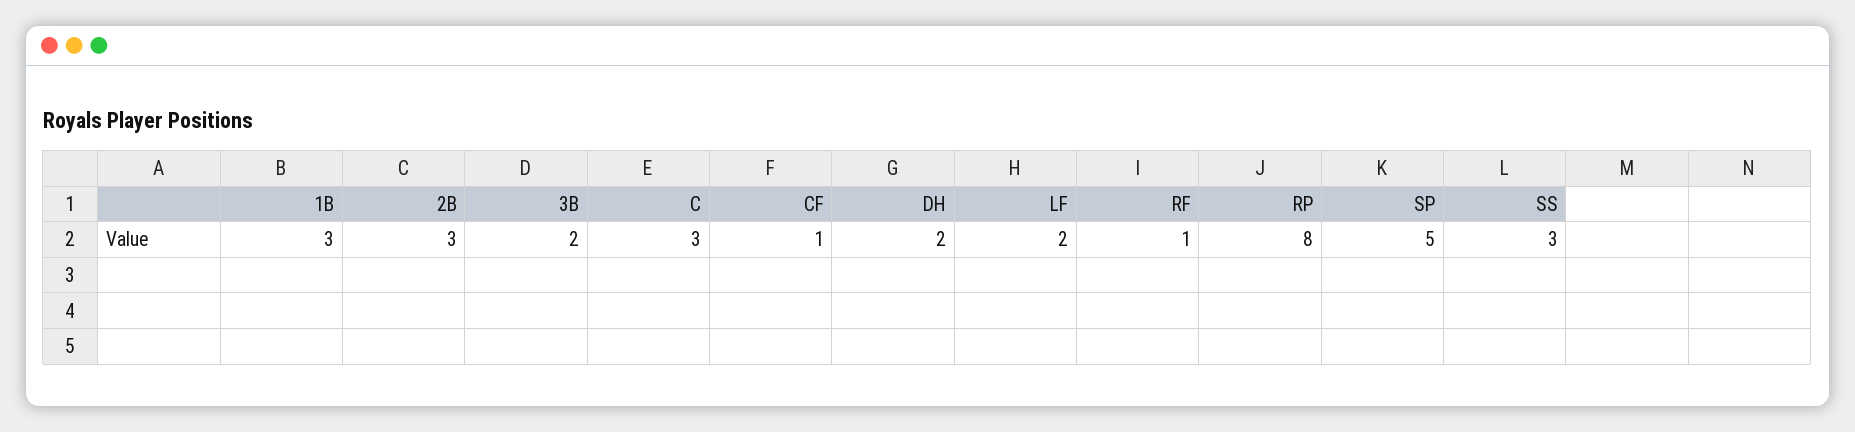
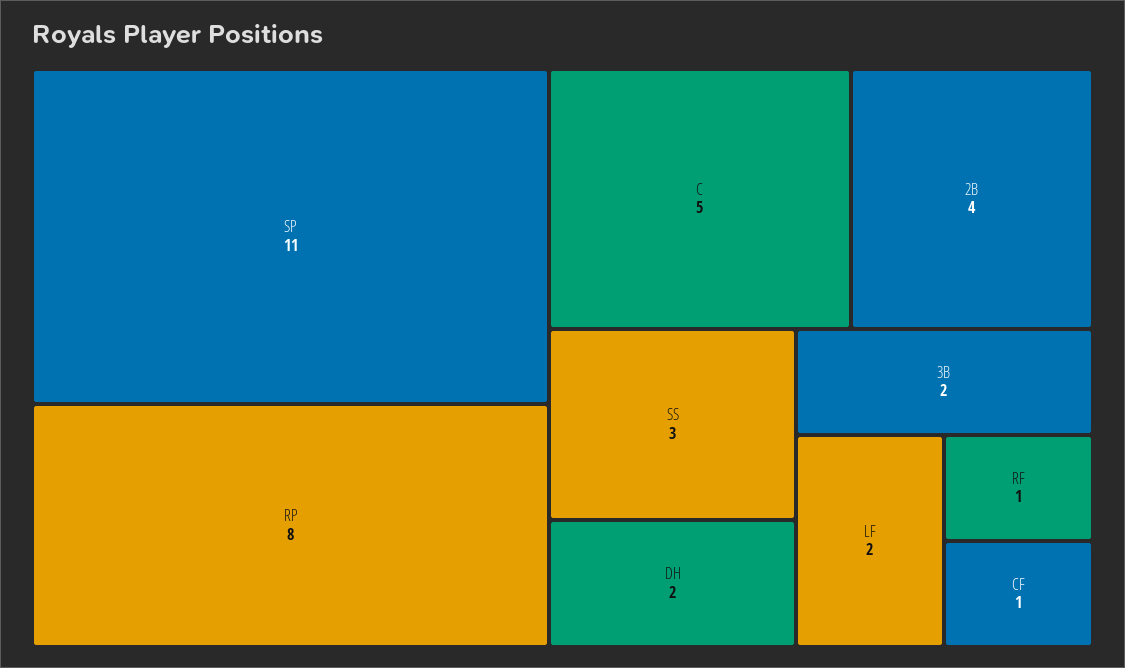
1B: 3 -> none
2B: 3 -> 4
C: 3 -> 5
SP: 5 -> 11

